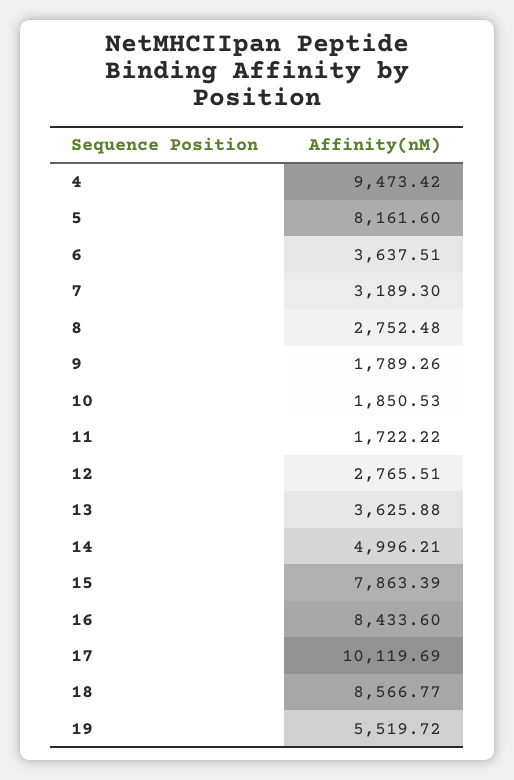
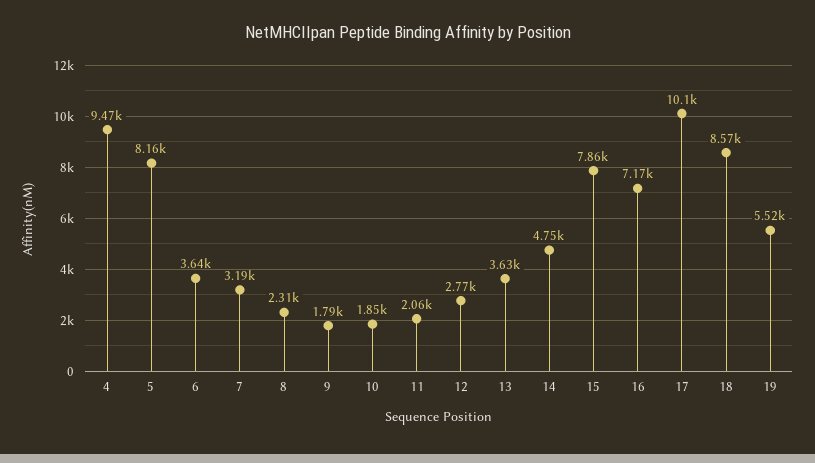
8: 2752.48 -> 2310
11: 1722.22 -> 2060
14: 4996.21 -> 4750
16: 8433.6 -> 7170

